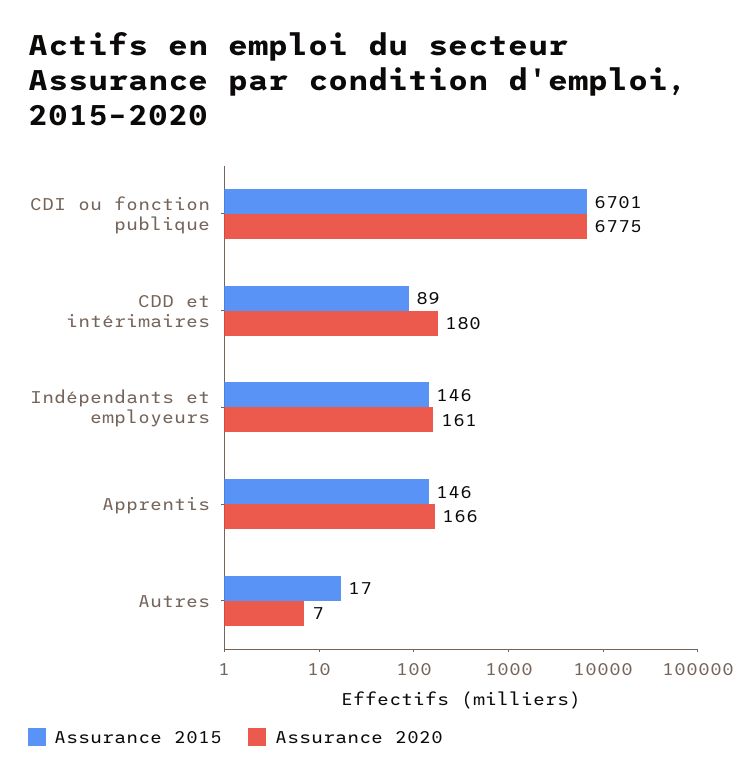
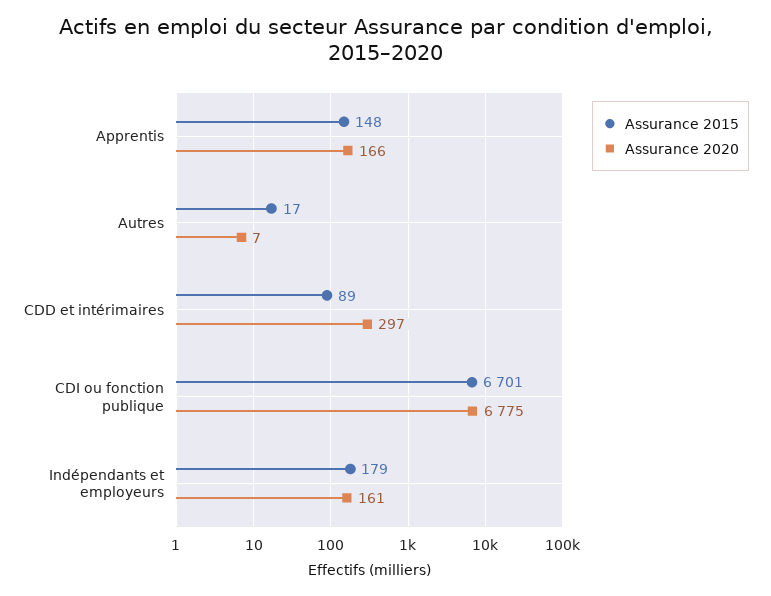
Assurance 2020, CDD et intérimaires: 180 -> 297
Assurance 2015, Indépendants et employeurs: 146 -> 179
Assurance 2015, Apprentis: 146 -> 148

